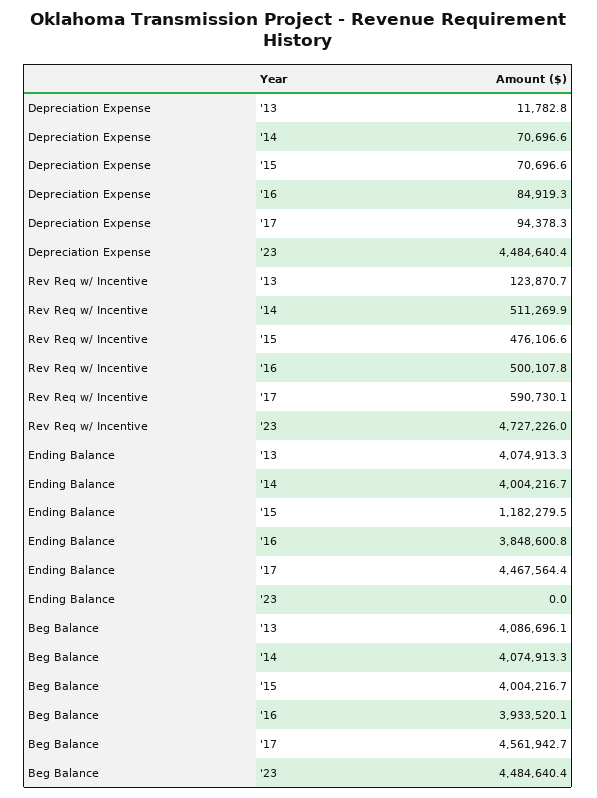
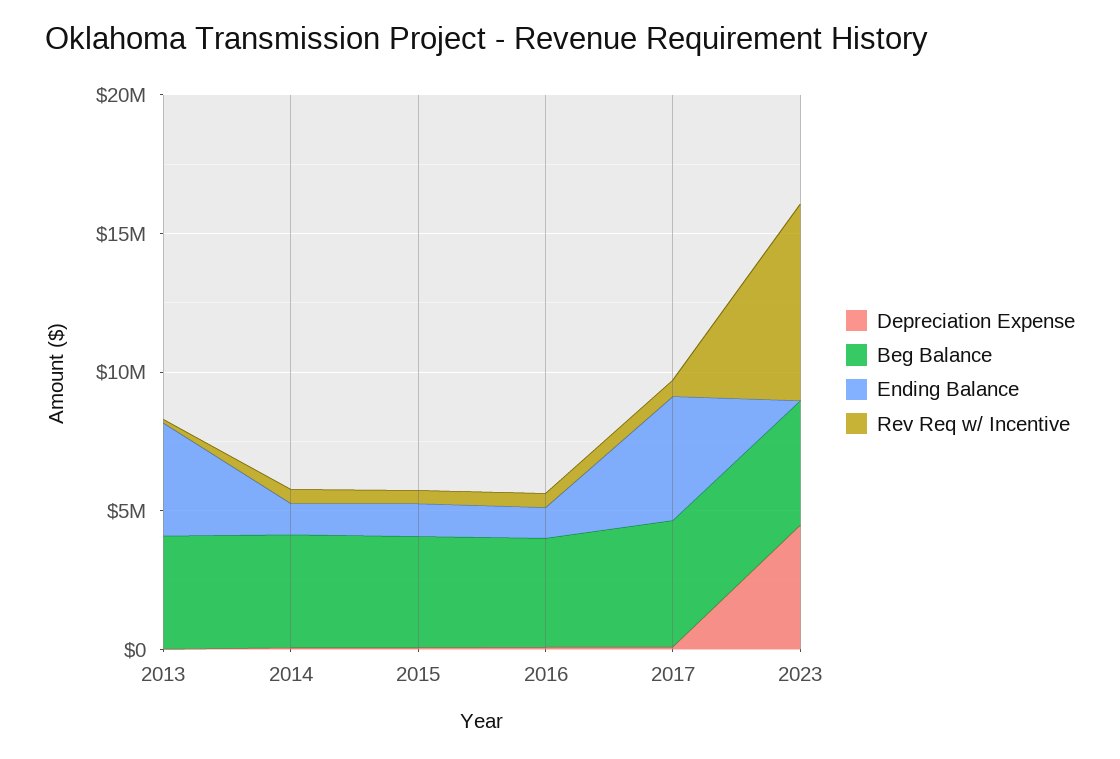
Rev Req w/ Incentive, '23: 4727226 -> 7000000
Ending Balance, '14: 4004216.7 -> 1000000
Ending Balance, '16: 3848600.8 -> 1000000

